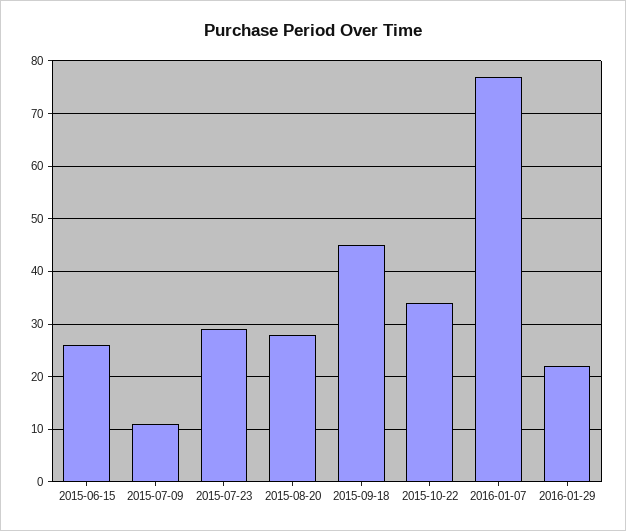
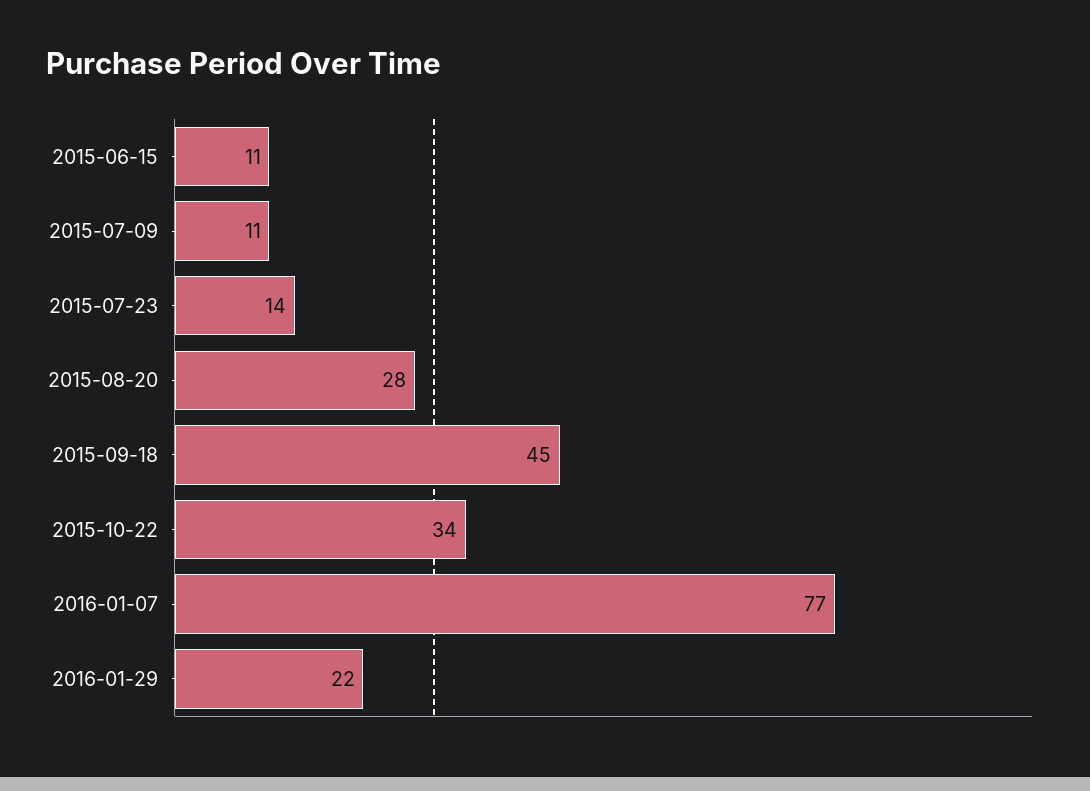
2015-06-15: 25 -> 11
2015-07-23: 30 -> 14

